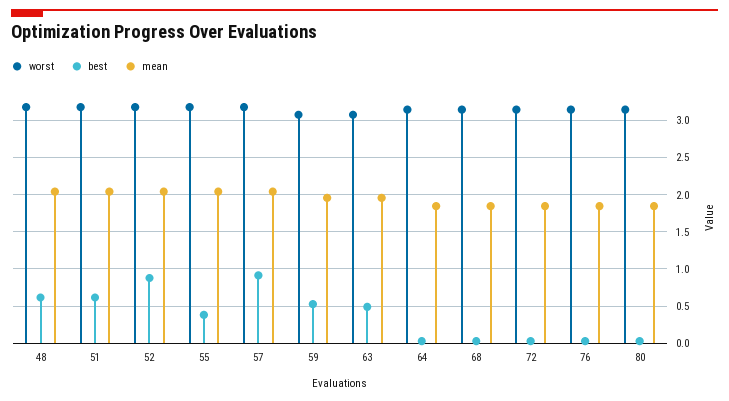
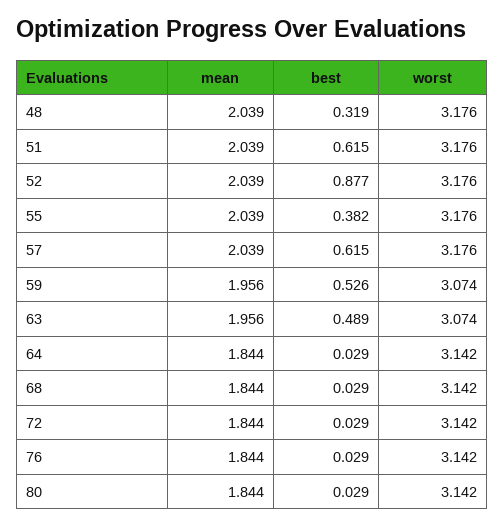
best, 48: 0.6 -> 0.319
best, 57: 0.9 -> 0.615

